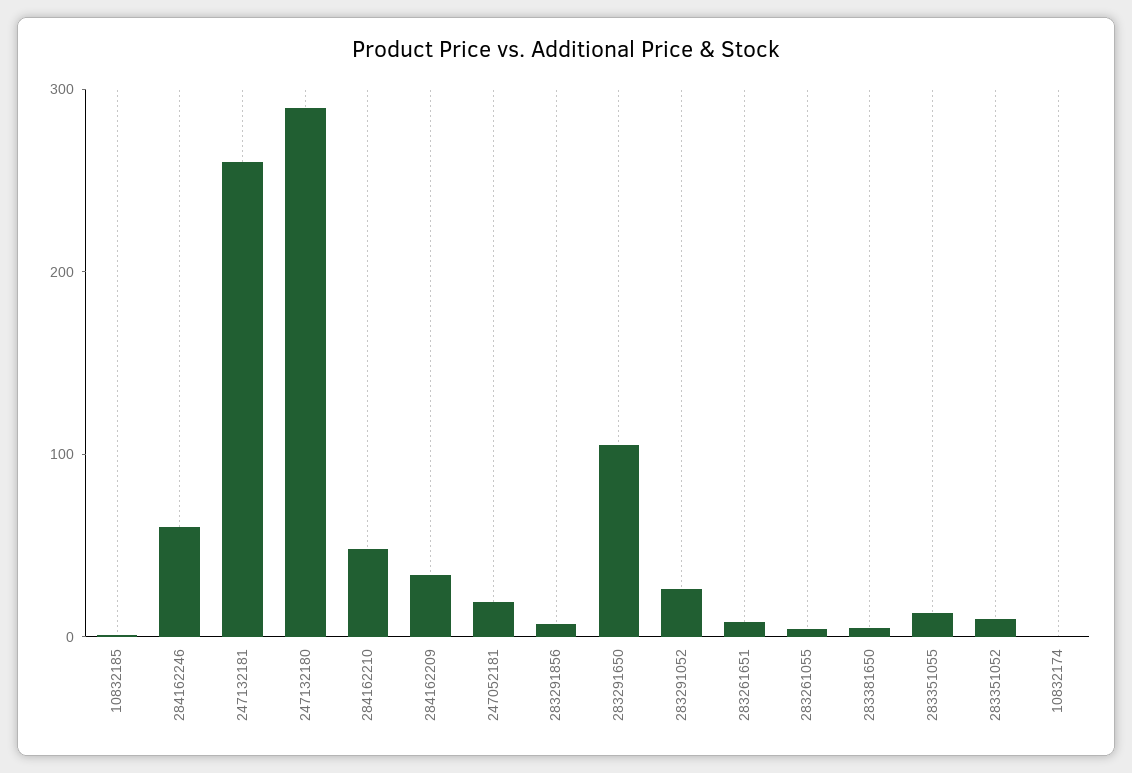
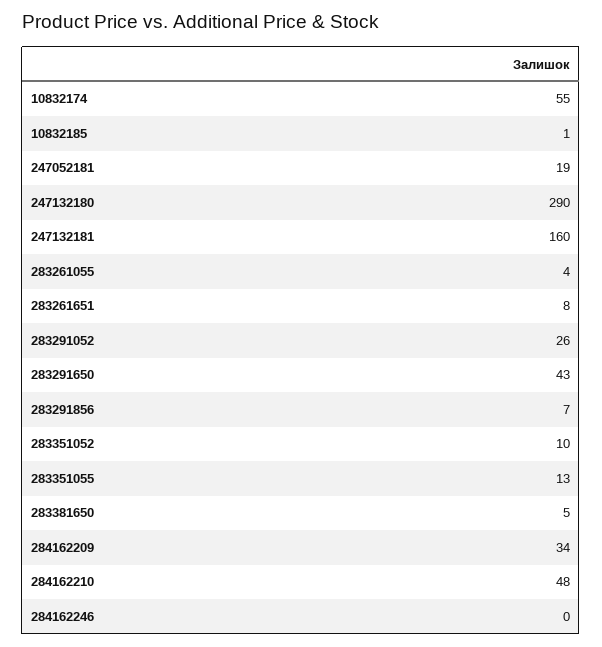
284162246: 60 -> 0
247132181: 260 -> 160
283291650: 100 -> 43
10832174: 0 -> 55

